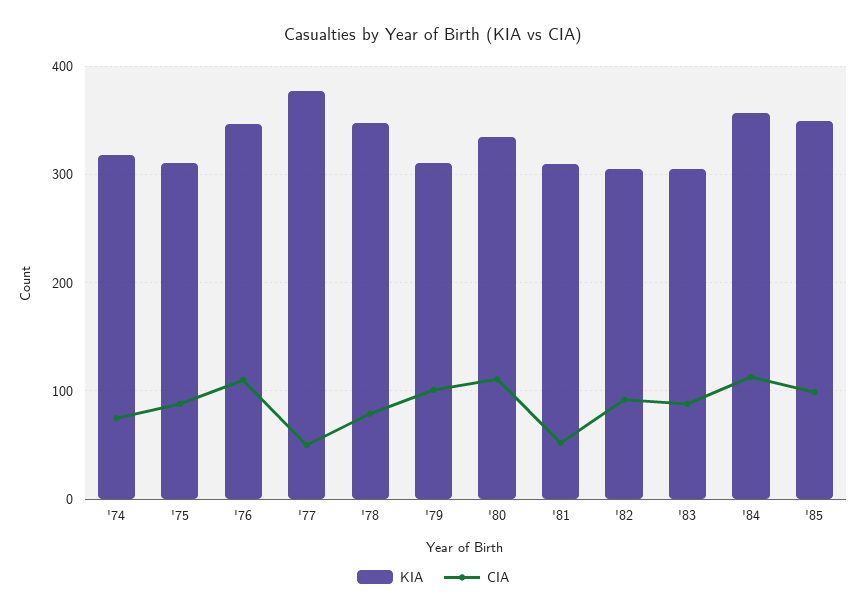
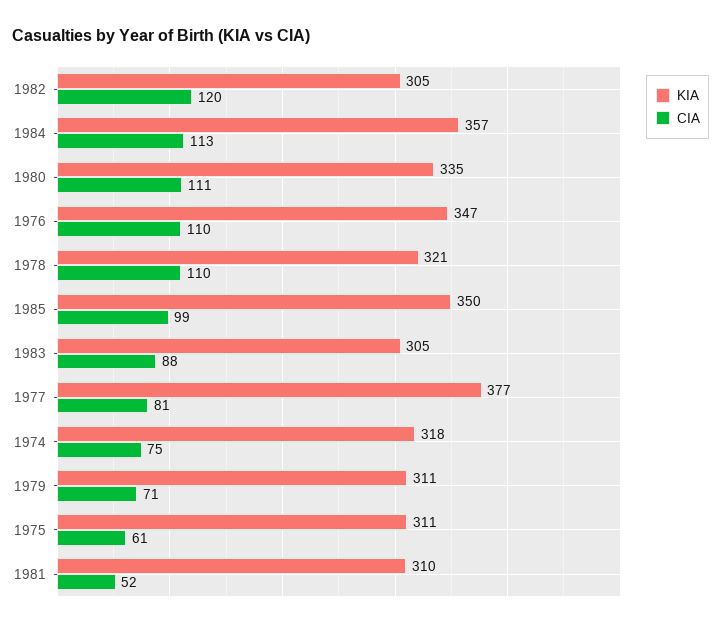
CIA, '75: 90 -> 61
CIA, '77: 50 -> 81
KIA, '78: 350 -> 321
CIA, '78: 80 -> 110
CIA, '79: 100 -> 71
CIA, '82: 90 -> 120

